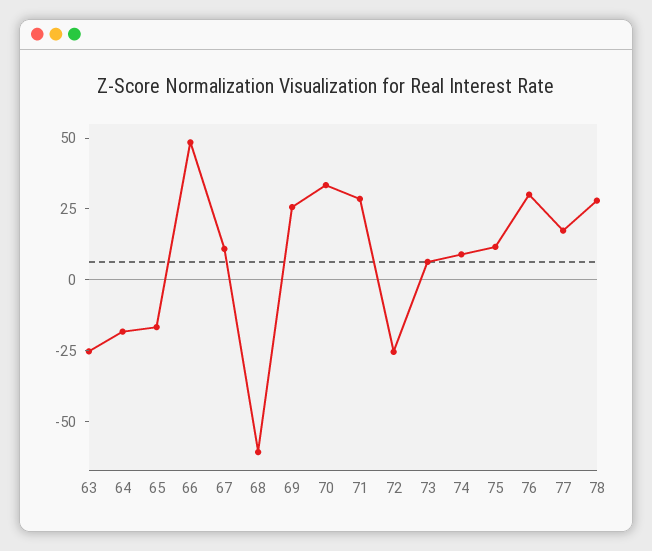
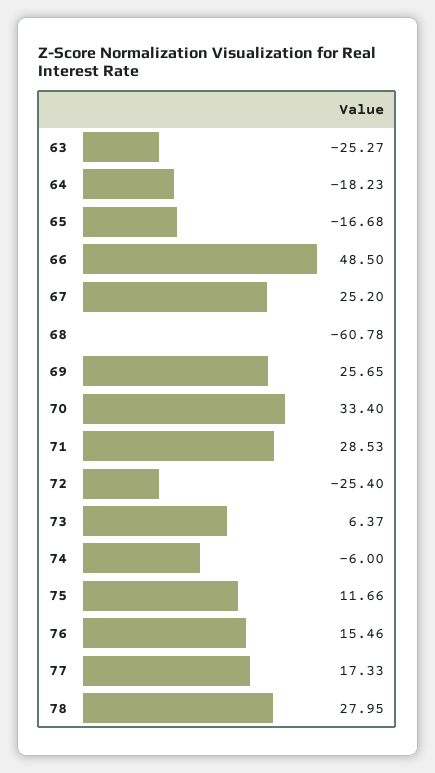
67: 10 -> 25.2
74: 10 -> -6
76: 30 -> 15.46

